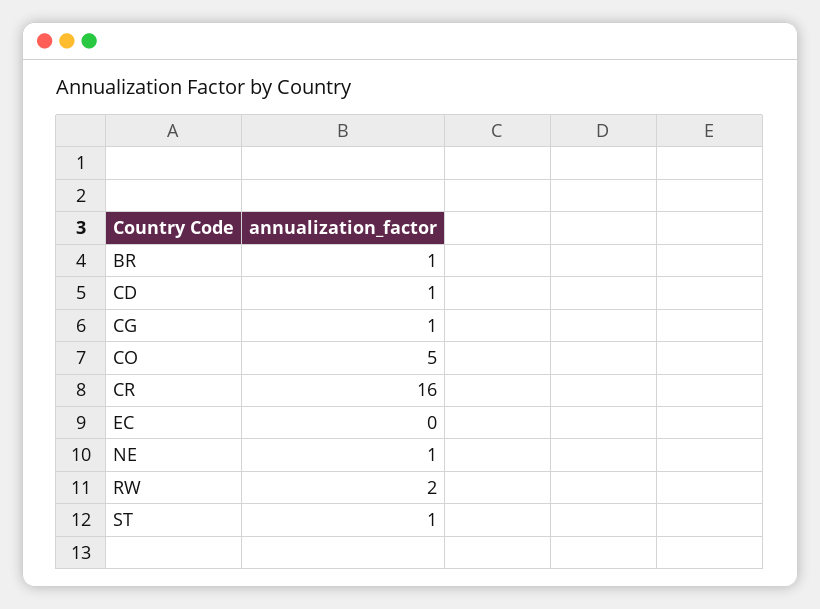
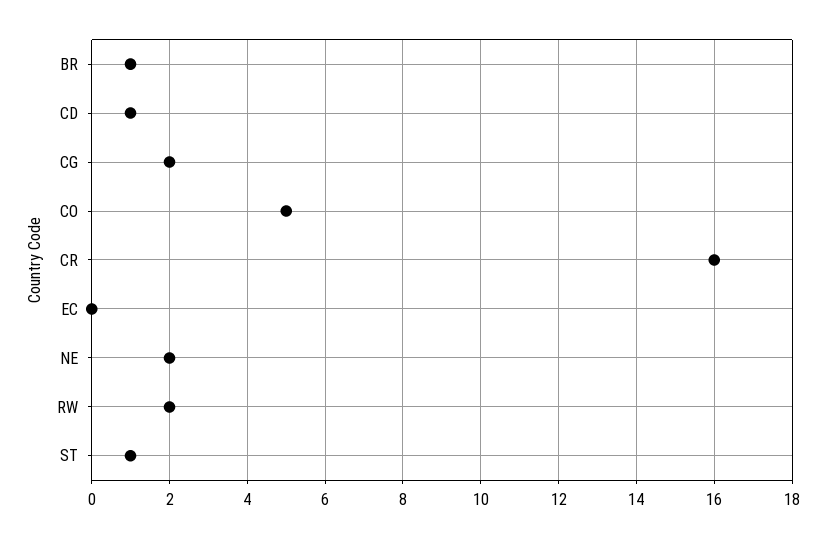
CG: 1 -> 2
NE: 1 -> 2

